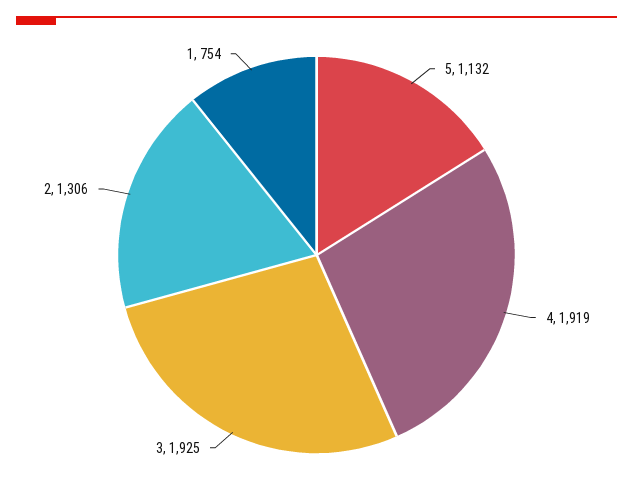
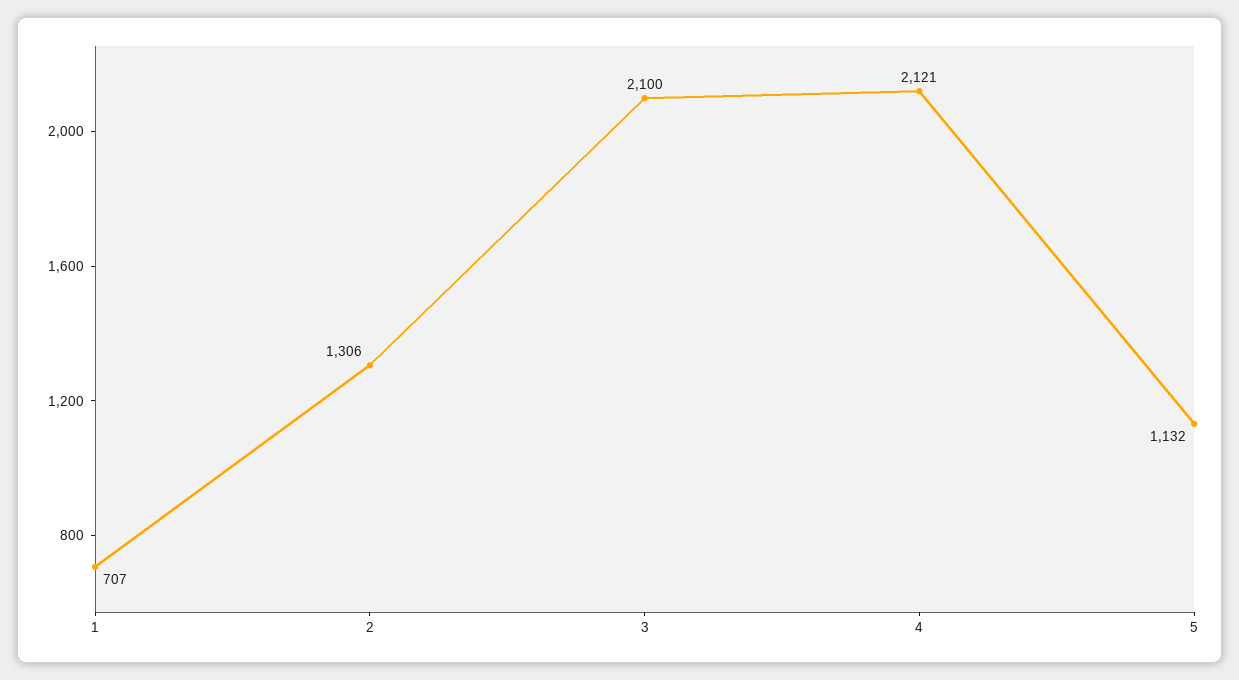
4: 1919 -> 2121
3: 1925 -> 2100
1: 754 -> 707

